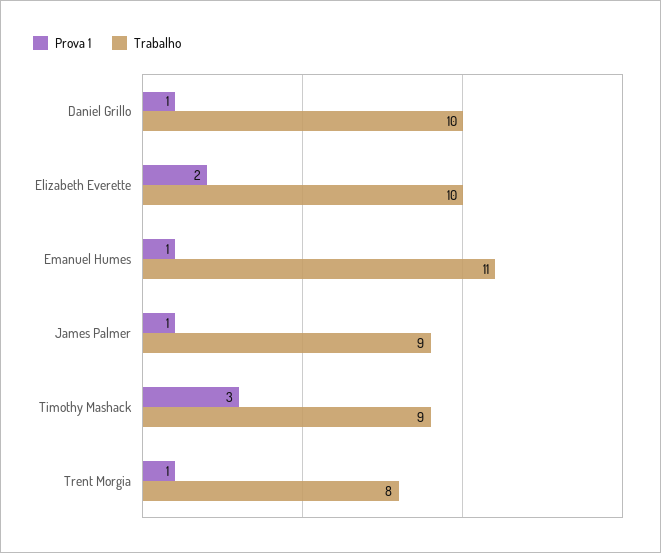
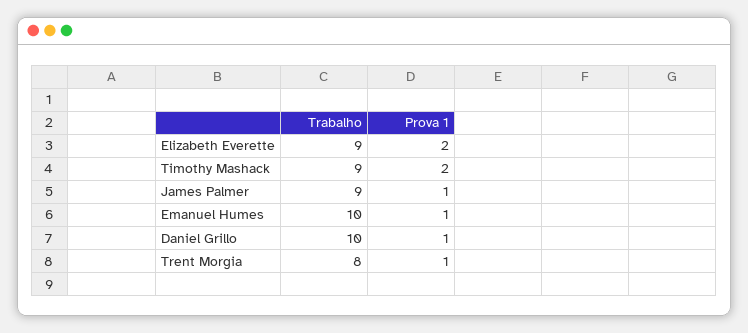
Trabalho, Elizabeth Everette: 10 -> 9
Trabalho, Emanuel Humes: 11 -> 10
Prova 1, Timothy Mashack: 3 -> 2

